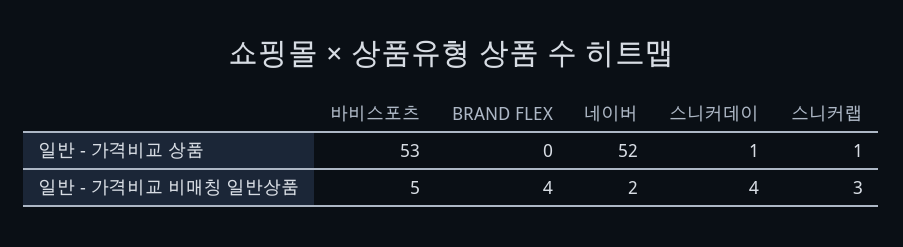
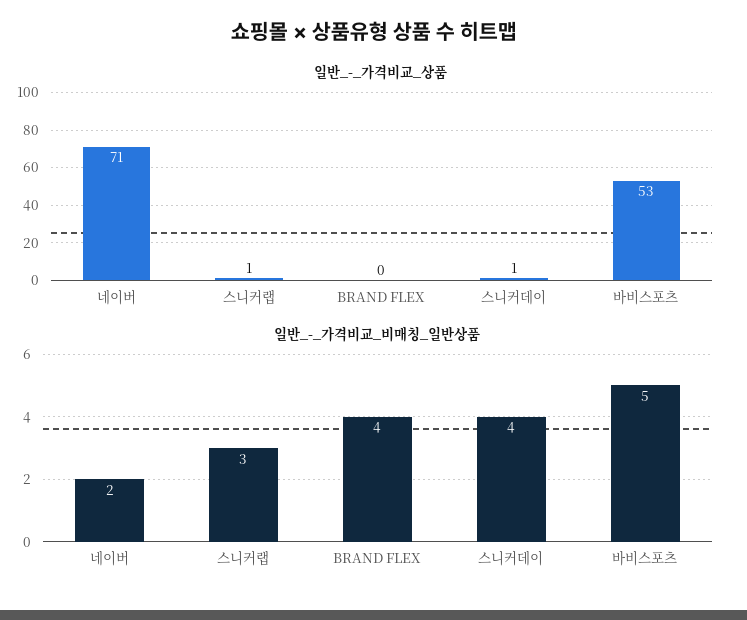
일반 - 가격비교 상품, 네이버: 52 -> 71

